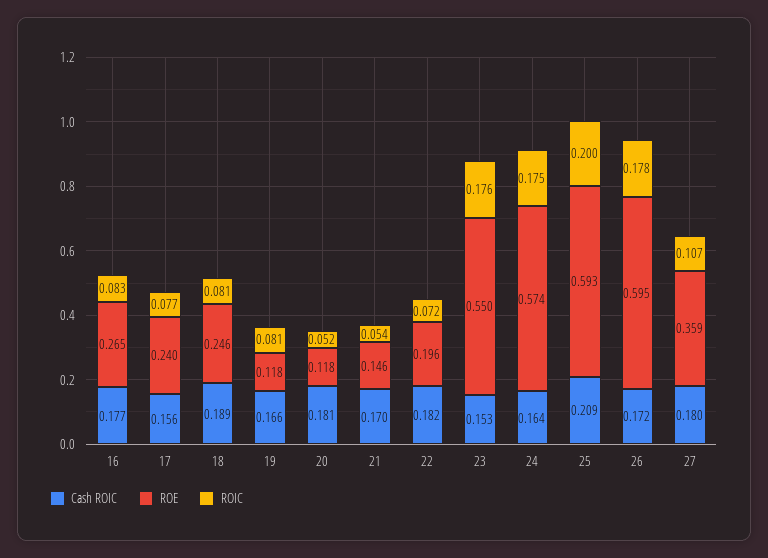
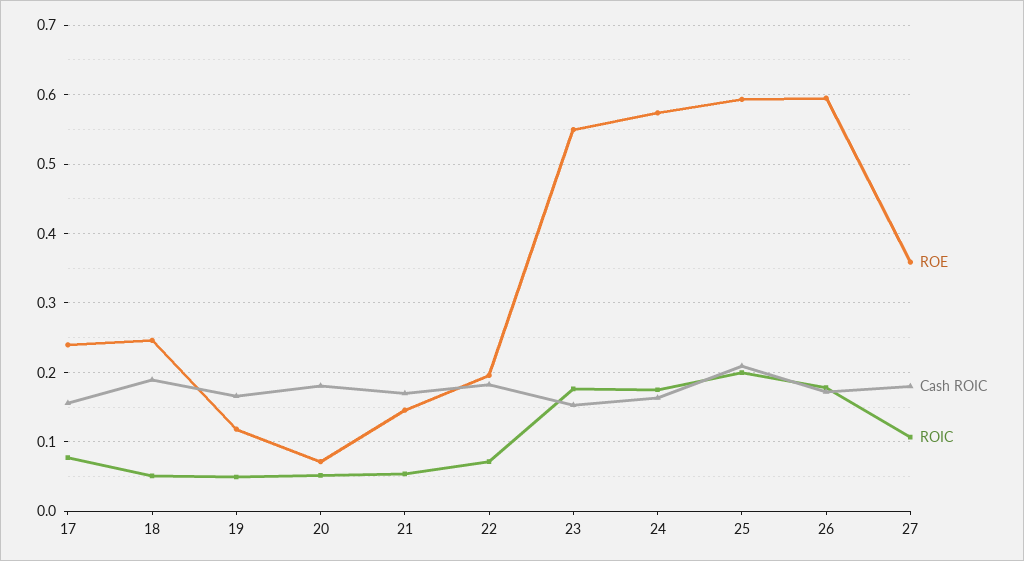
Cash ROIC, 16: 0.177 -> none
ROE, 16: 0.265 -> none
ROIC, 16: 0.083 -> none
ROIC, 18: 0.081 -> 0.05
ROIC, 19: 0.081 -> 0.05
ROE, 20: 0.118 -> 0.07

